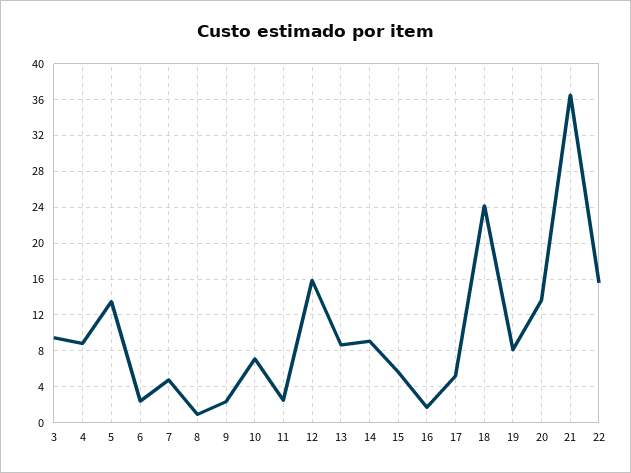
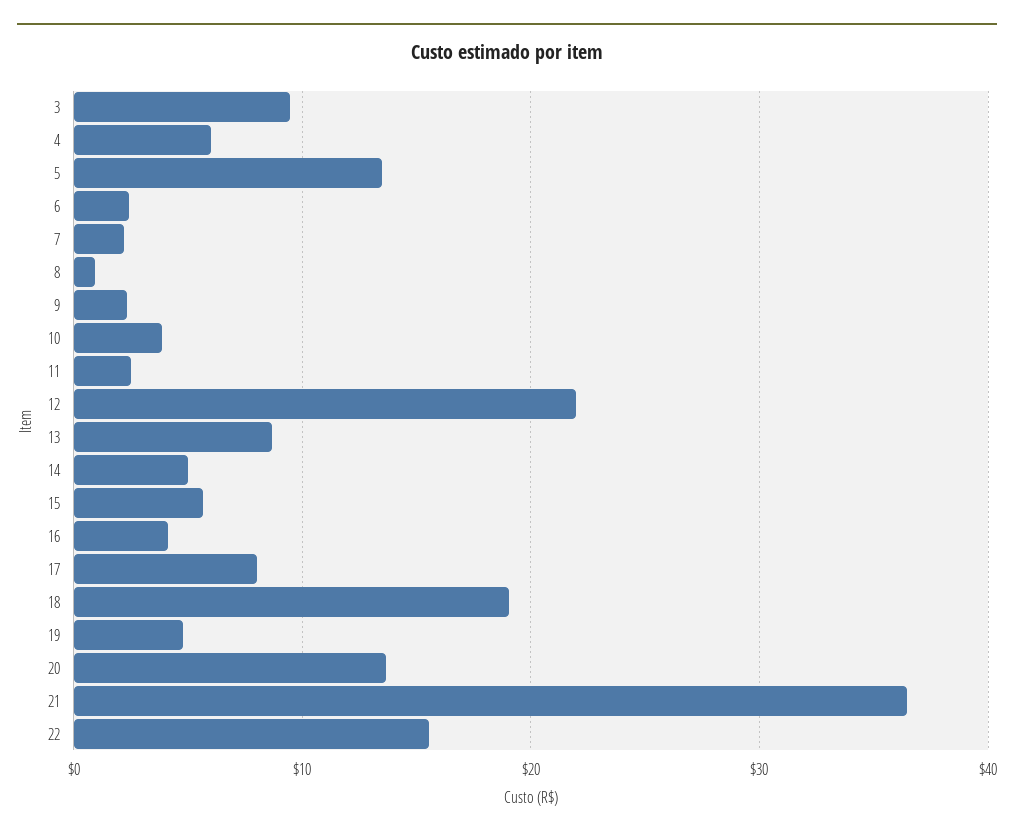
4: 9 -> 6
7: 5 -> 2
10: 7 -> 4
12: 16 -> 22
14: 9 -> 5
16: 2 -> 4
17: 5 -> 8
18: 24 -> 19
19: 8 -> 5

